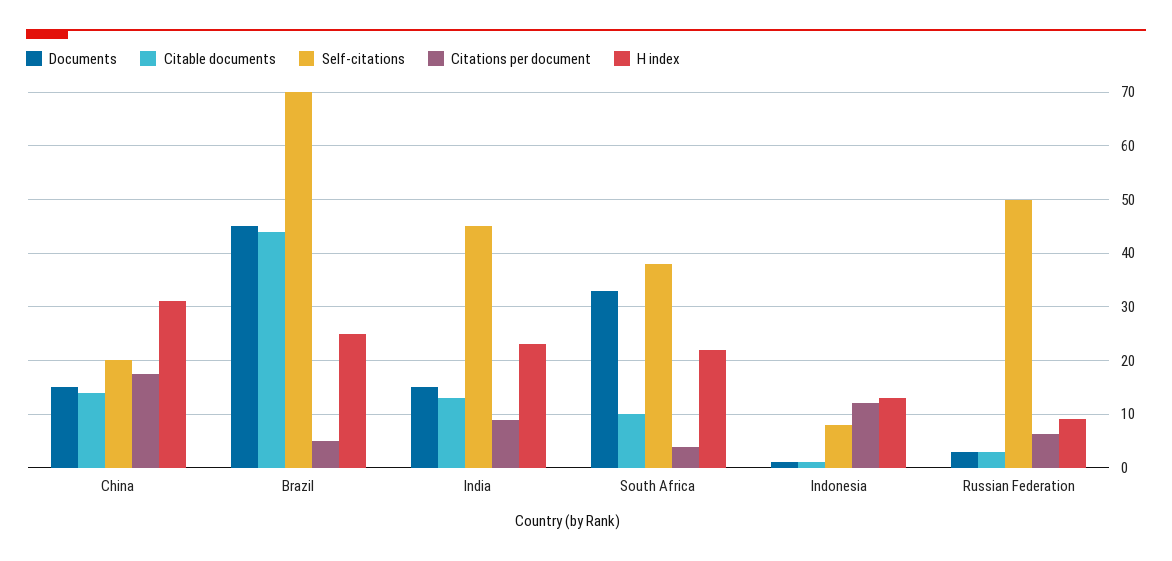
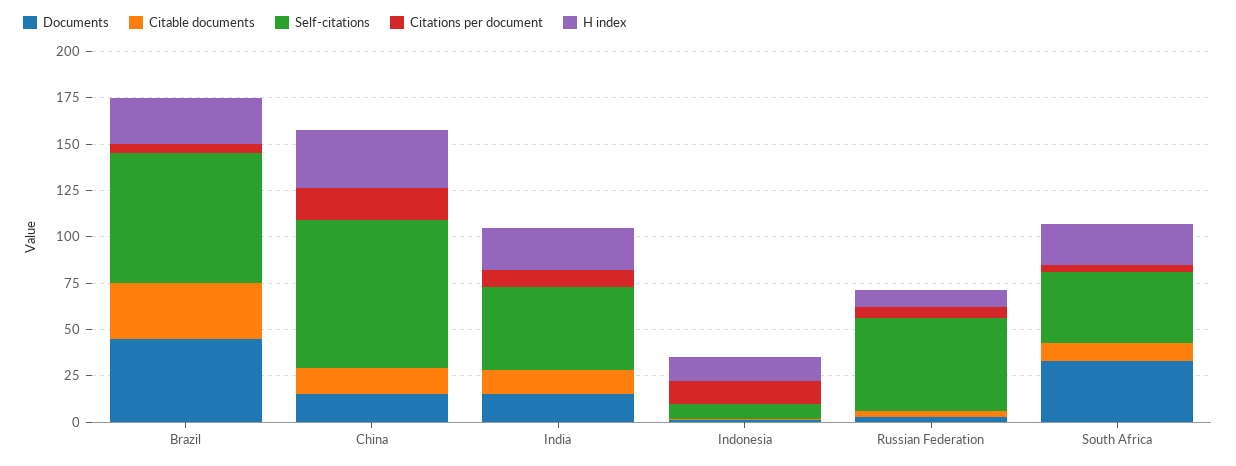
Self-citations, China: 20 -> 80
Citable documents, Brazil: 44 -> 30

